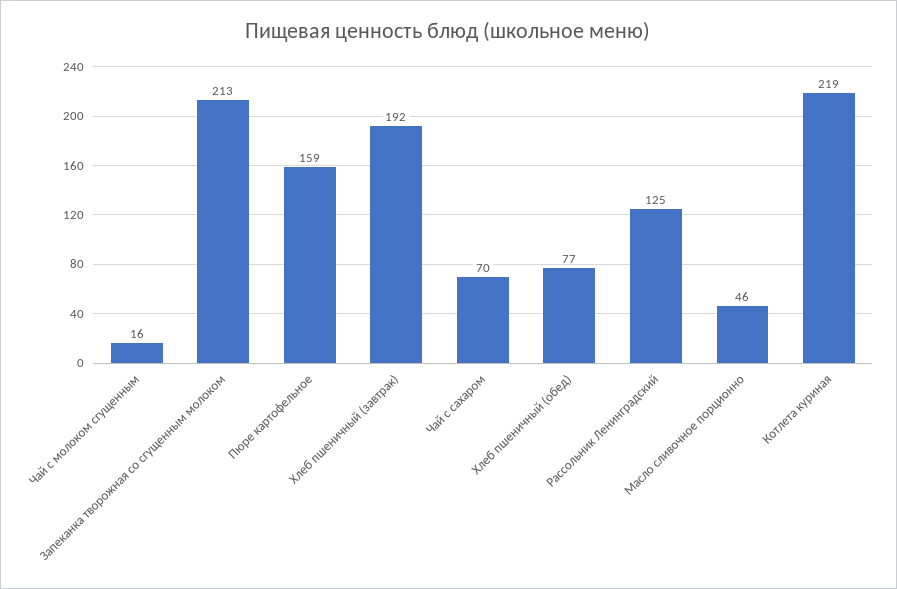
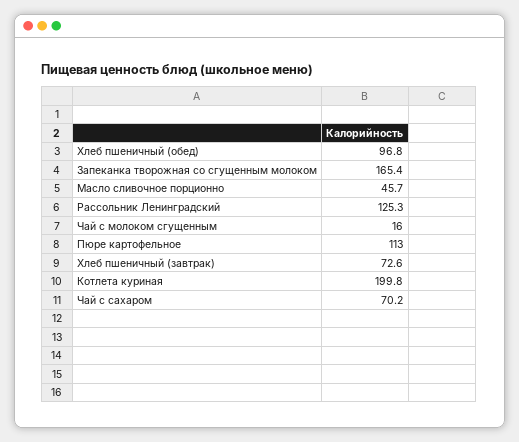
Запеканка творожная со сгущенным молоком: 213 -> 165.4
Пюре картофельное: 159 -> 113
Хлеб пшеничный (завтрак): 192 -> 72.6
Хлеб пшеничный (обед): 77 -> 96.8
Котлета куриная: 219 -> 199.8

